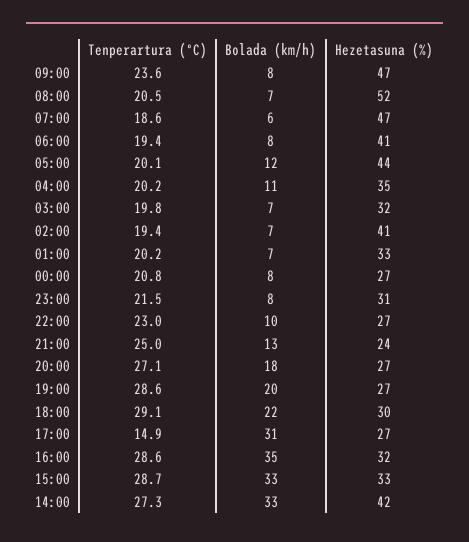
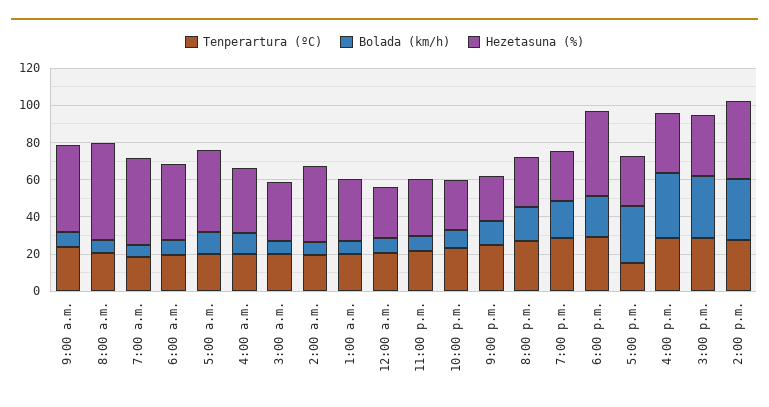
Hezetasuna (%), 18:00: 30 -> 45

